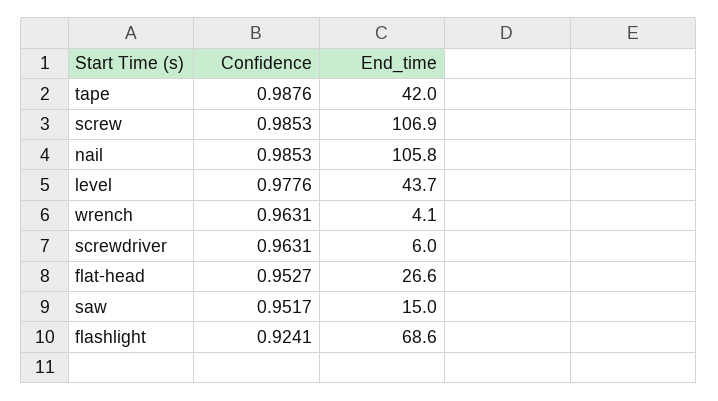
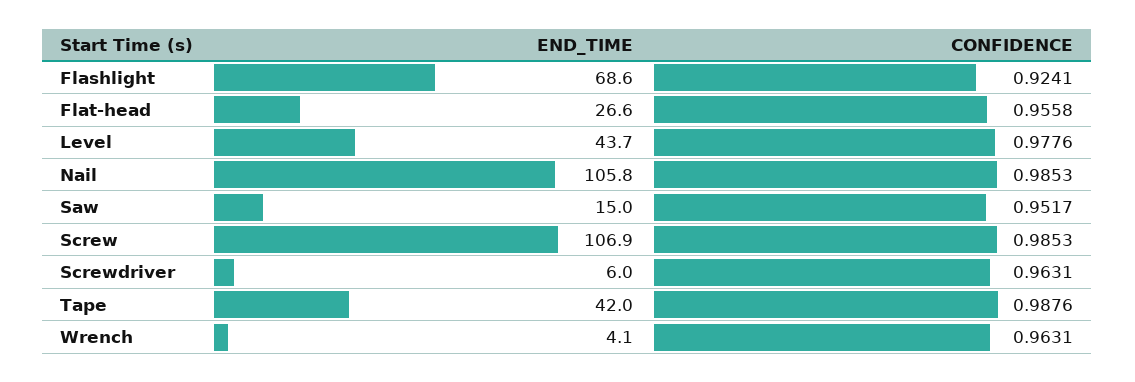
Confidence, flat-head: 0.9527 -> 0.9558

